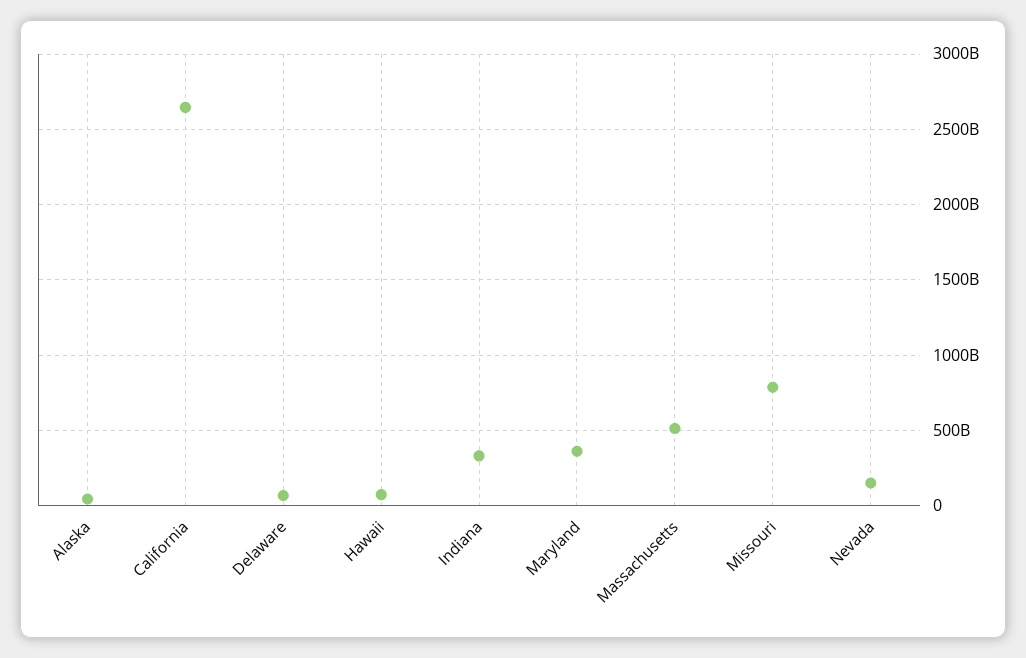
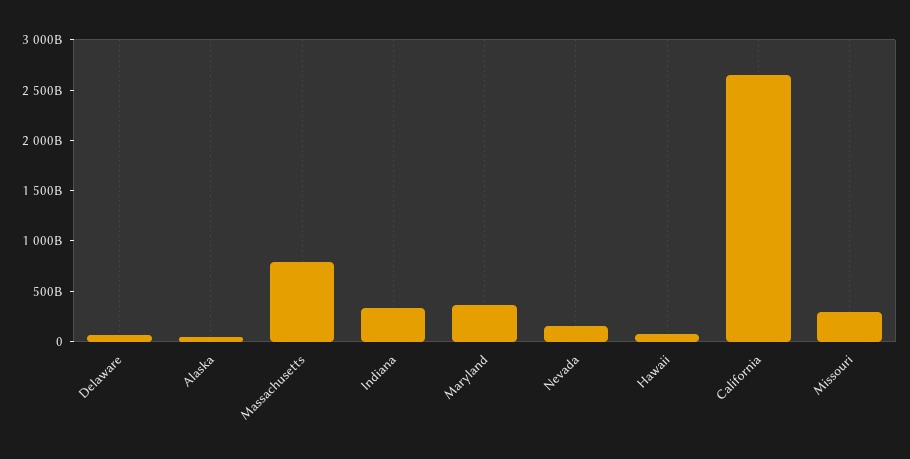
Massachusetts: 500000000000 -> 800000000000
Missouri: 800000000000 -> 300000000000

